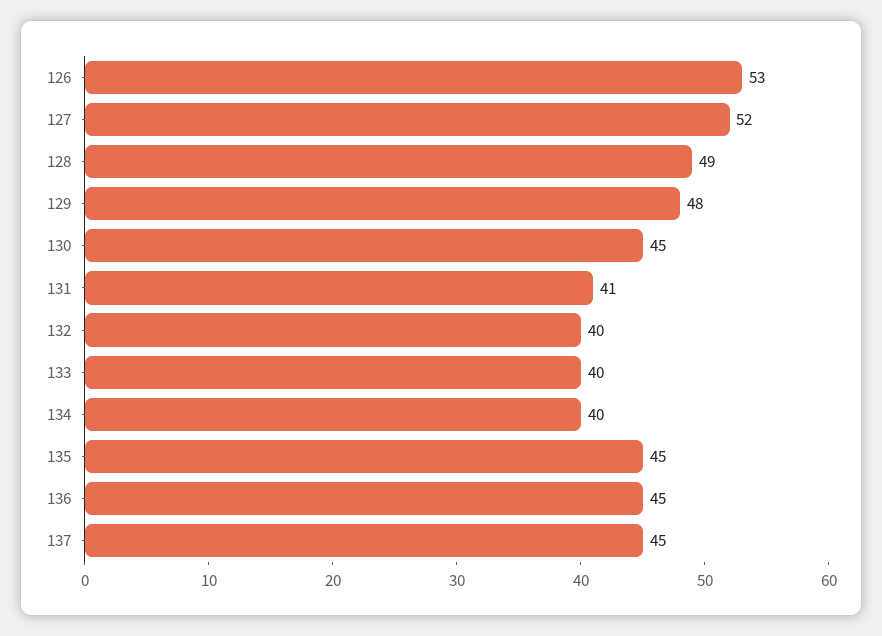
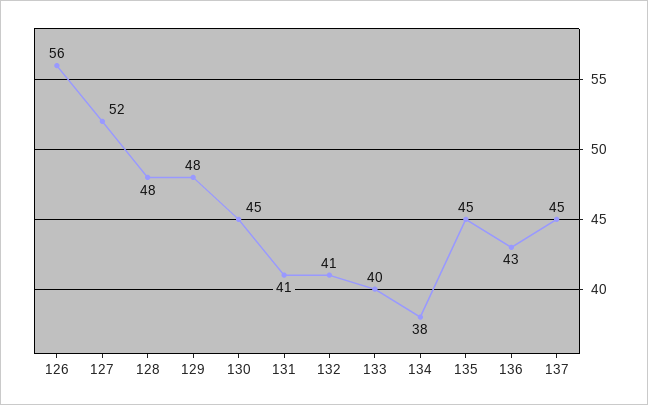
126: 53 -> 56
128: 49 -> 48
132: 40 -> 41
134: 40 -> 38
136: 45 -> 43

